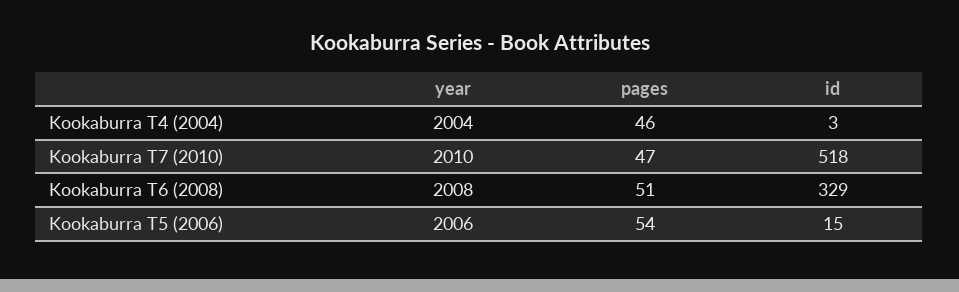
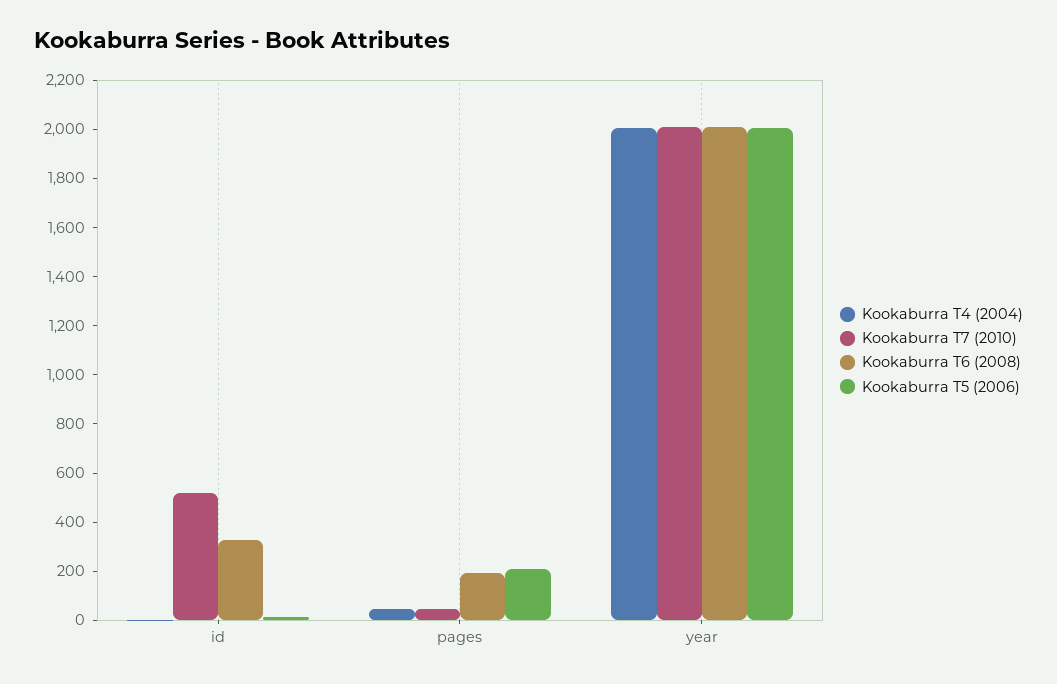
Kookaburra T6 (2008), pages: 51 -> 200
Kookaburra T5 (2006), pages: 54 -> 200

